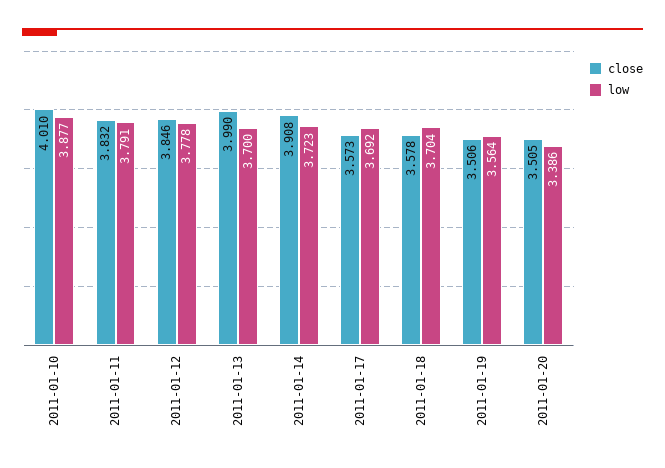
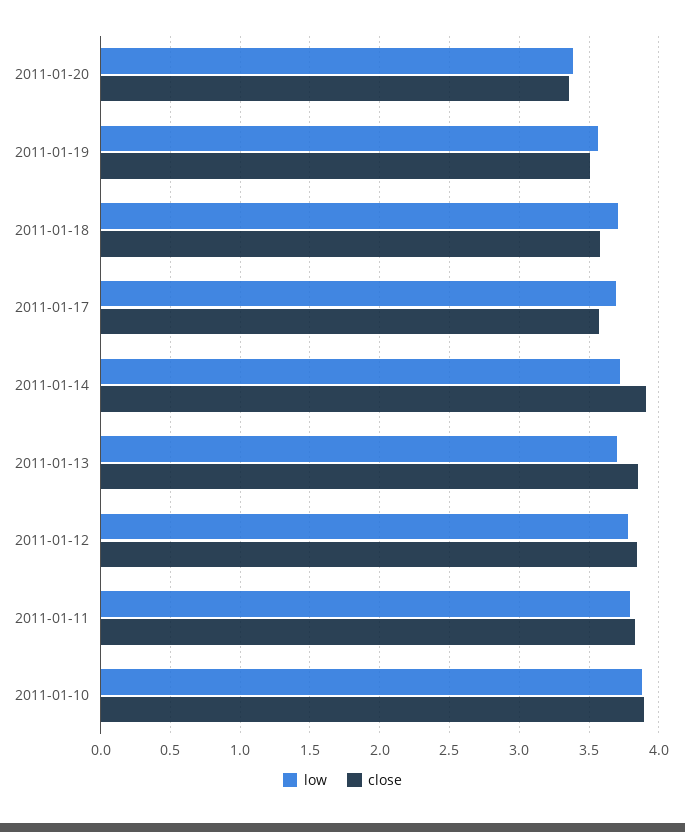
close, 2011-01-10: 4.01 -> 3.9
close, 2011-01-13: 3.99 -> 3.85
close, 2011-01-20: 3.505 -> 3.35

